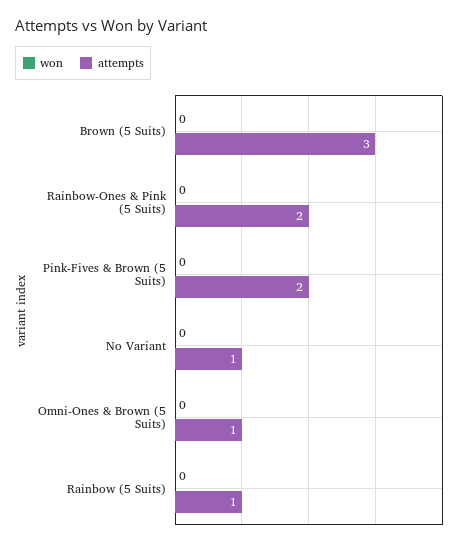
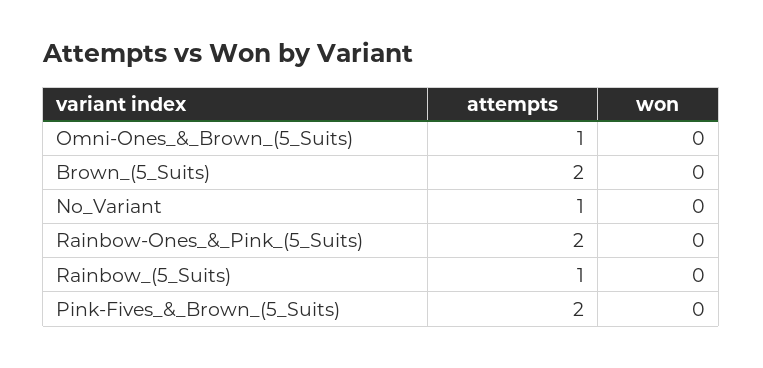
attempts, Brown (5 Suits): 3 -> 2

